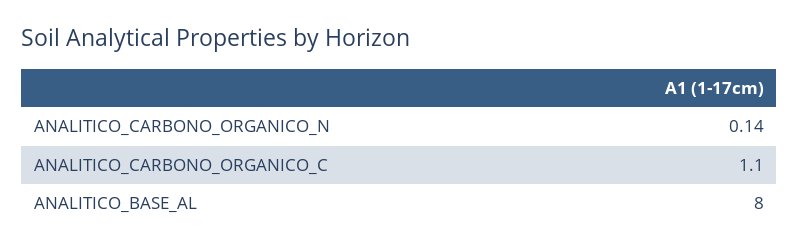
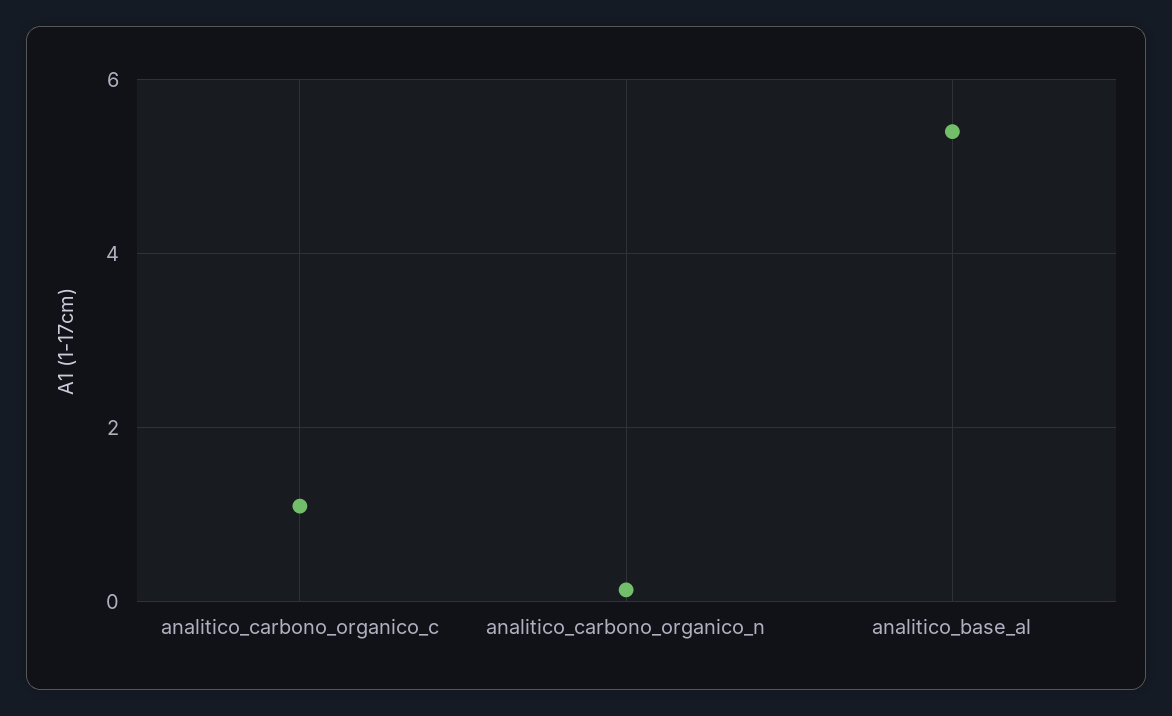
ANALITICO_BASE_AL: 8 -> 5.4

